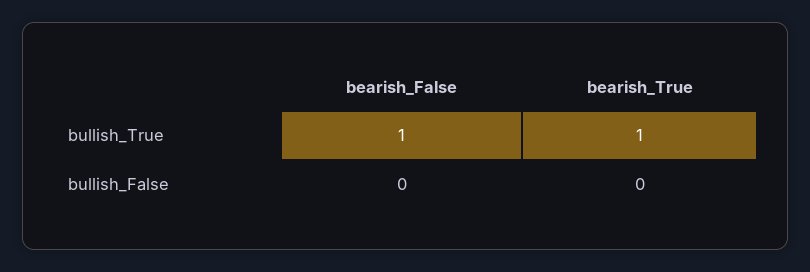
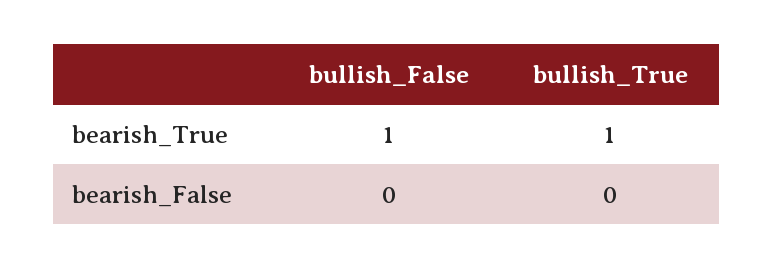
bearish_False, bullish_True: 1 -> 0
bearish_True, bullish_False: 0 -> 1

